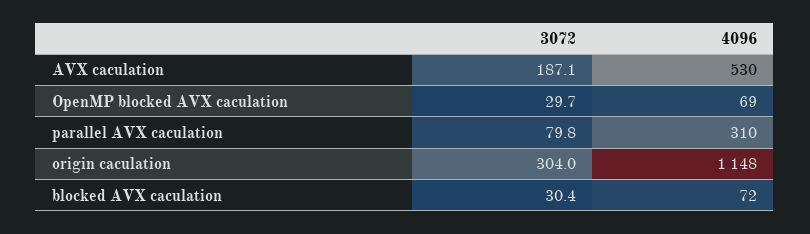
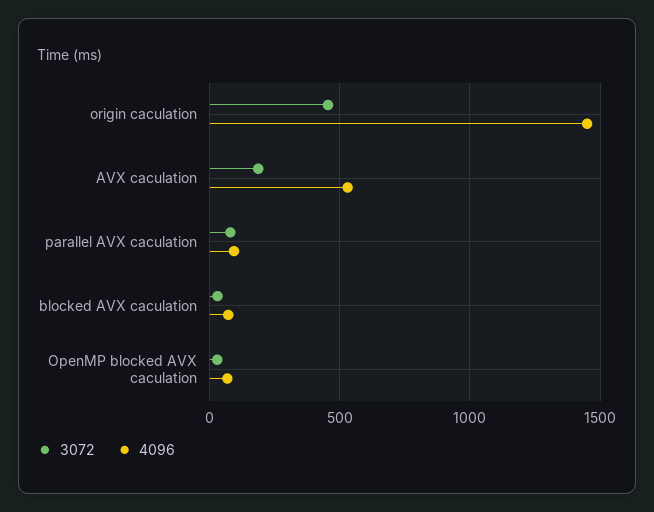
4096, parallel AVX caculation: 310 -> 100
3072, origin caculation: 304 -> 450
4096, origin caculation: 1148 -> 1450

